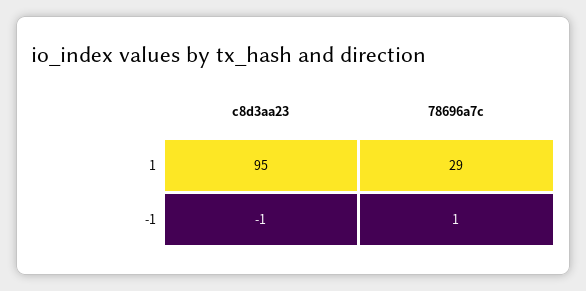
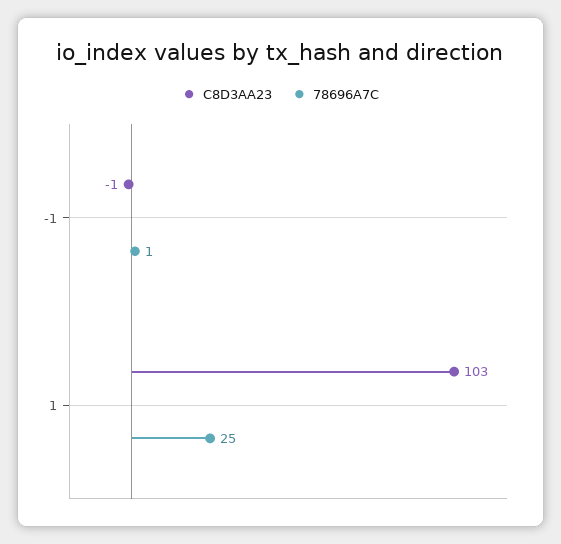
c8d3aa23, 1: 95 -> 103
78696a7c, 1: 29 -> 25

